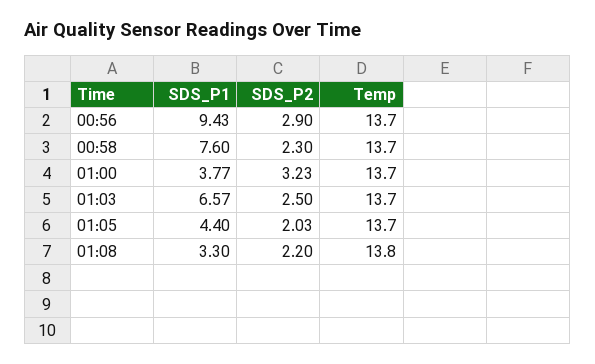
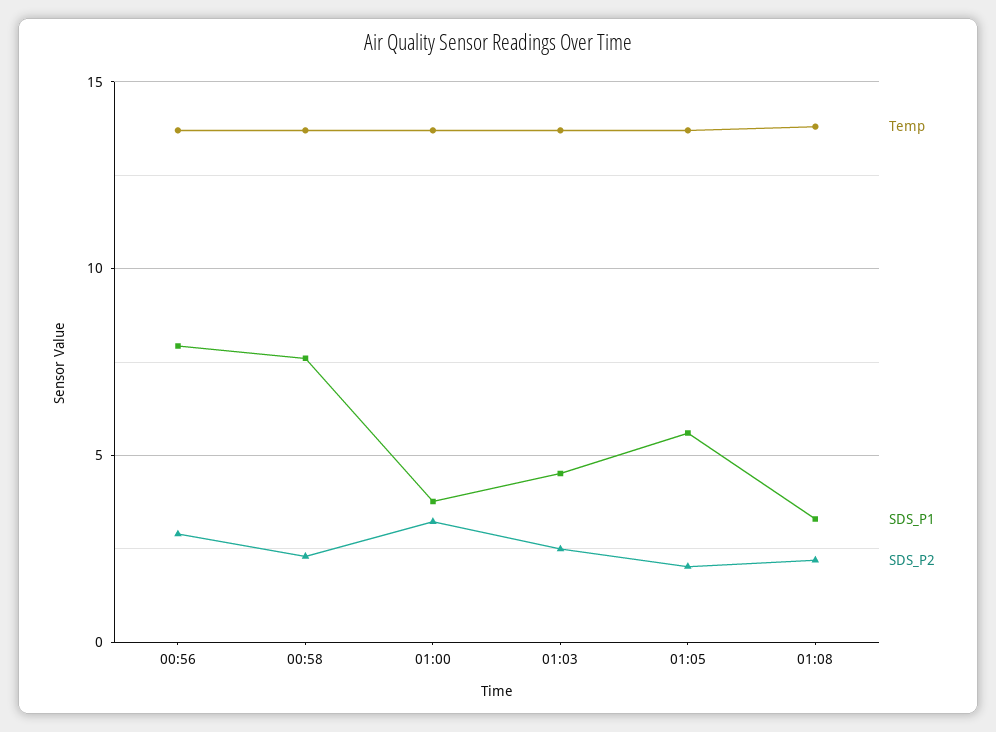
SDS_P1, 00:56: 9.43 -> 8
SDS_P1, 01:03: 6.57 -> 4.5
SDS_P1, 01:05: 4.4 -> 5.5

